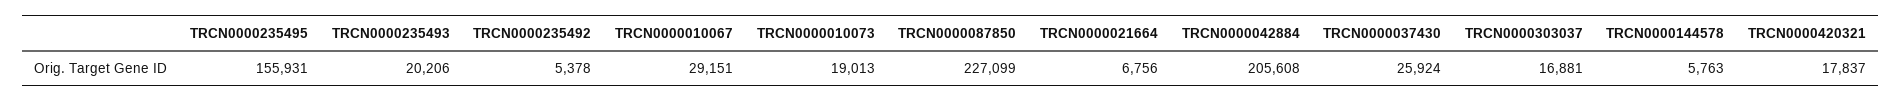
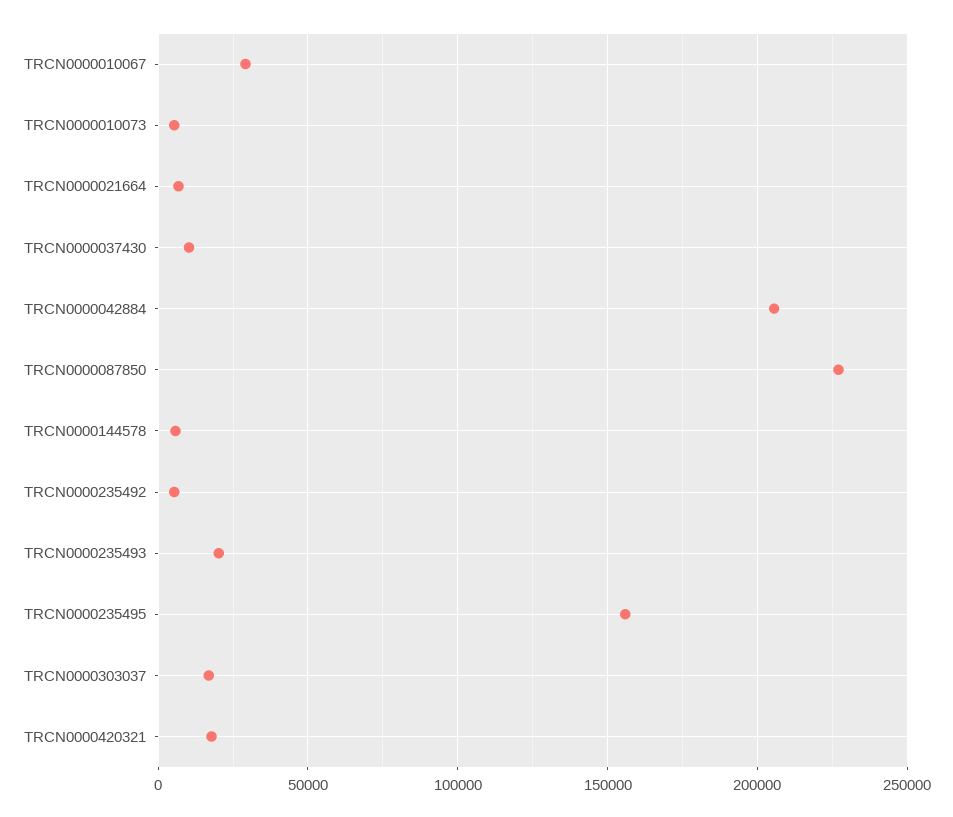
TRCN0000010073: 19013 -> 5000
TRCN0000037430: 25924 -> 10000

